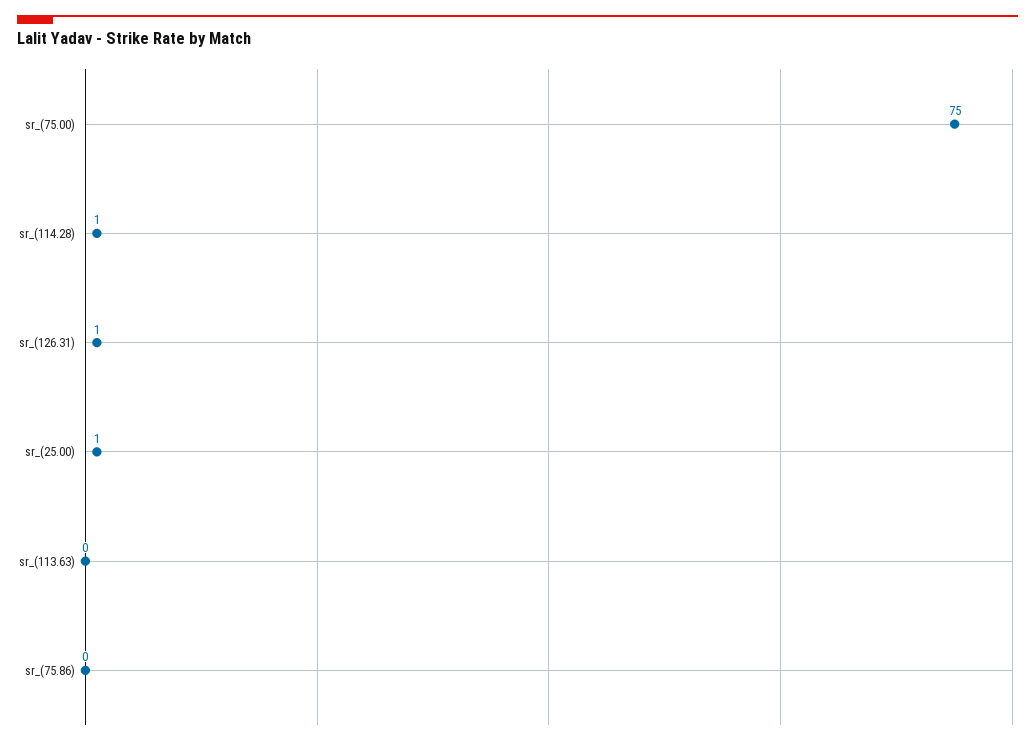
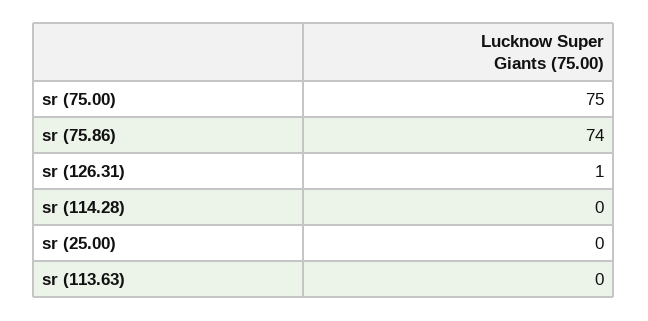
sr_(114.28): 1 -> 0
sr_(25.00): 1 -> 0
sr_(75.86): 0 -> 74

